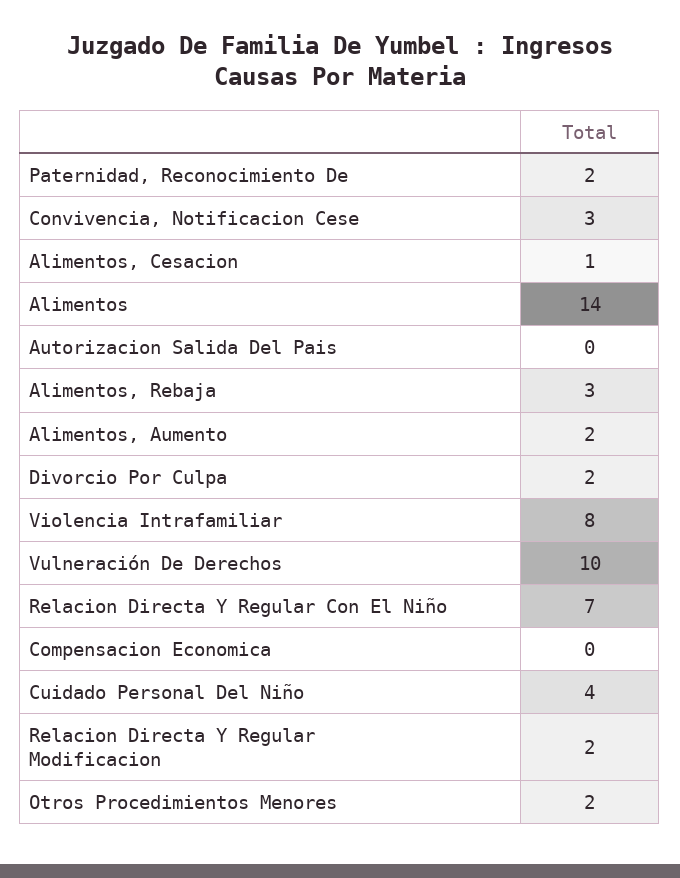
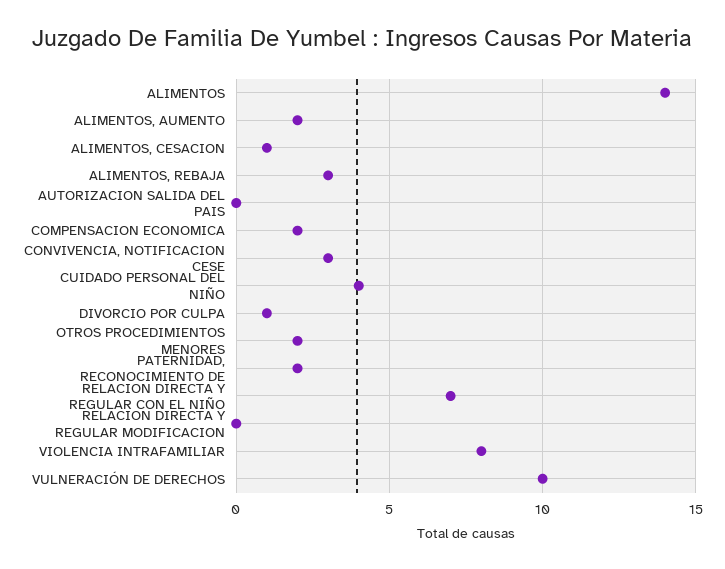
Divorcio Por Culpa: 2 -> 1
Compensacion Economica: 0 -> 2
Relacion Directa Y Regular Modificacion: 2 -> 0

